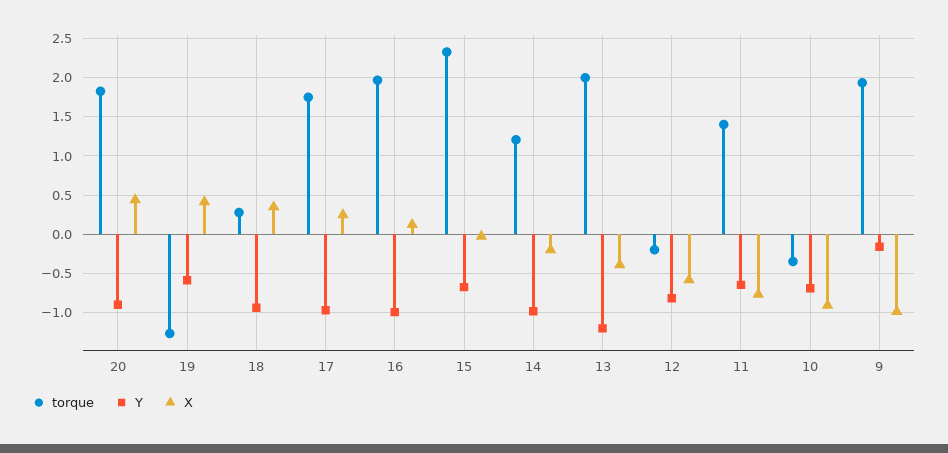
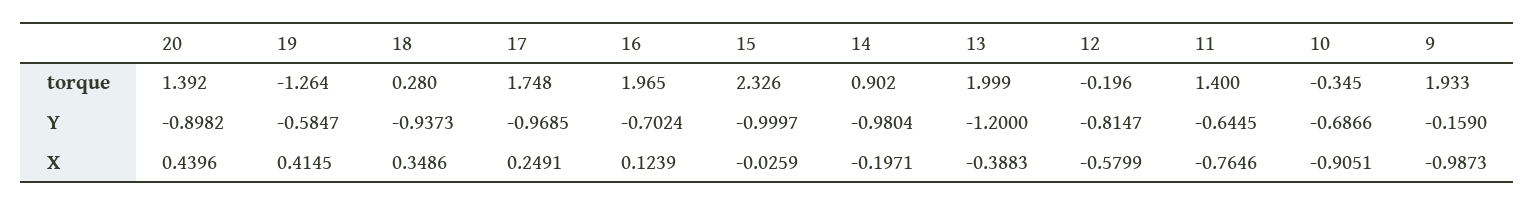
torque, 20: 1.8 -> 1.392
Y, 16: -1 -> -0.7024
Y, 15: -0.7 -> -0.9997
torque, 14: 1.2 -> 0.902

